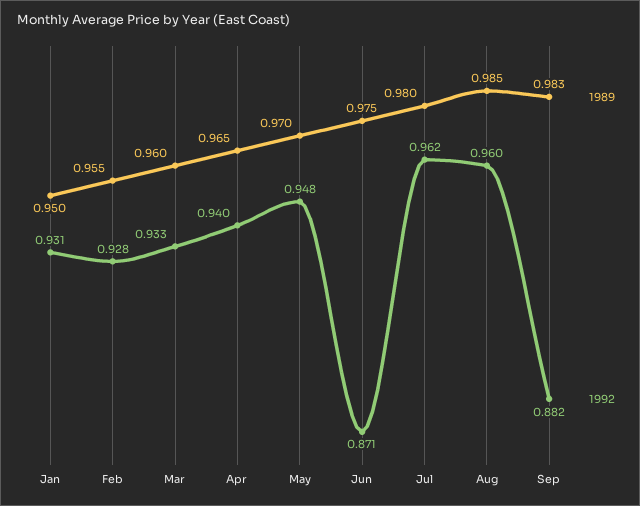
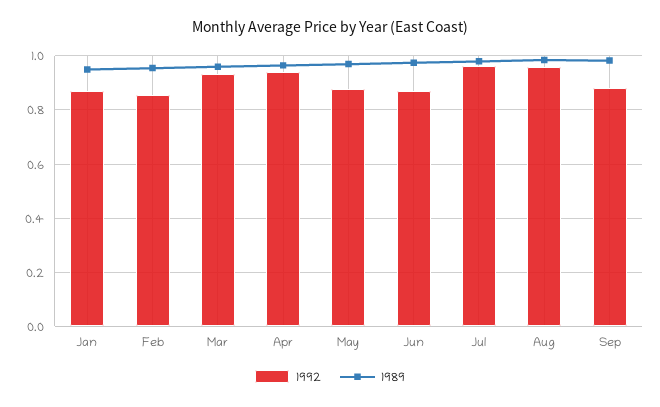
1992, Jan: 0.931 -> 0.875
1992, Feb: 0.928 -> 0.85
1992, May: 0.948 -> 0.875

